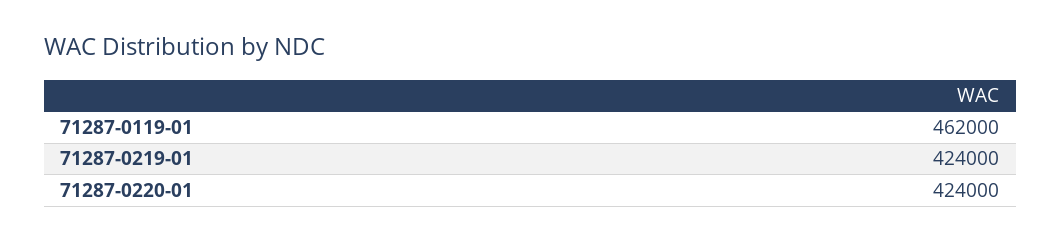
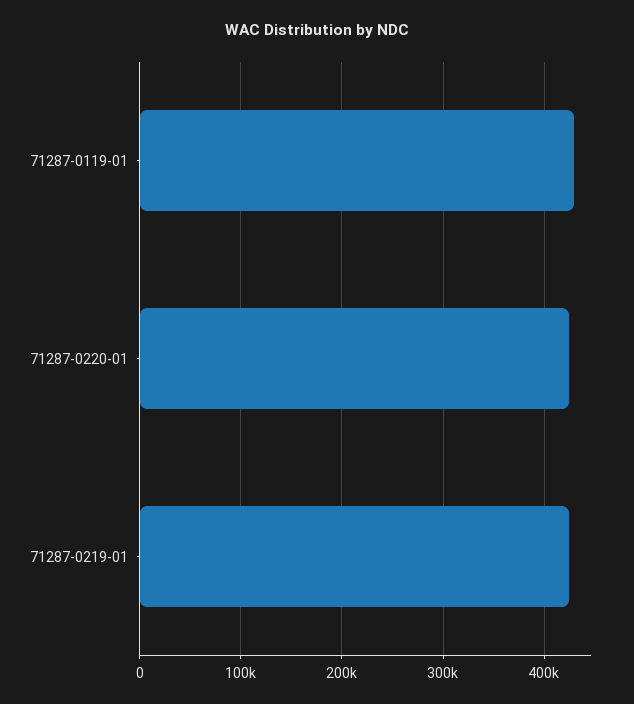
71287-0119-01: 462000 -> 430000

